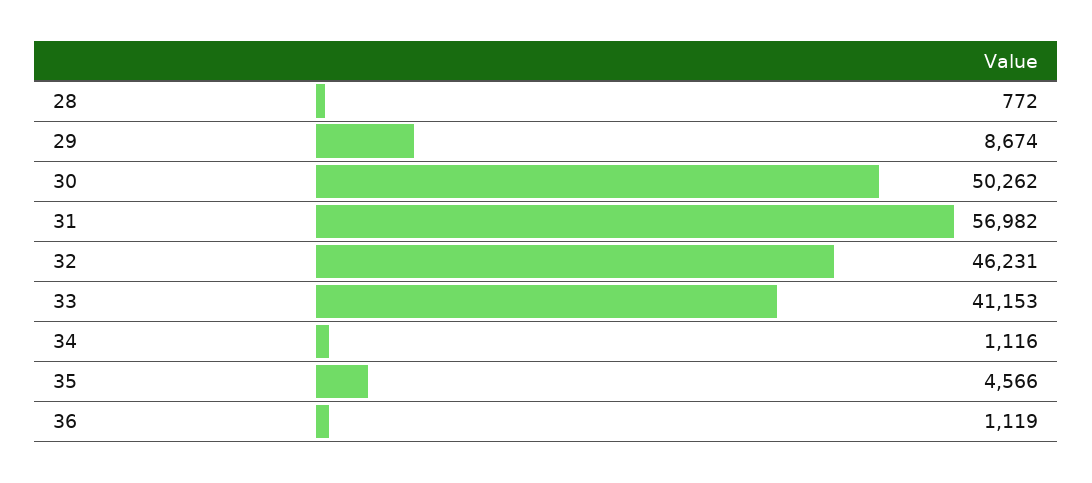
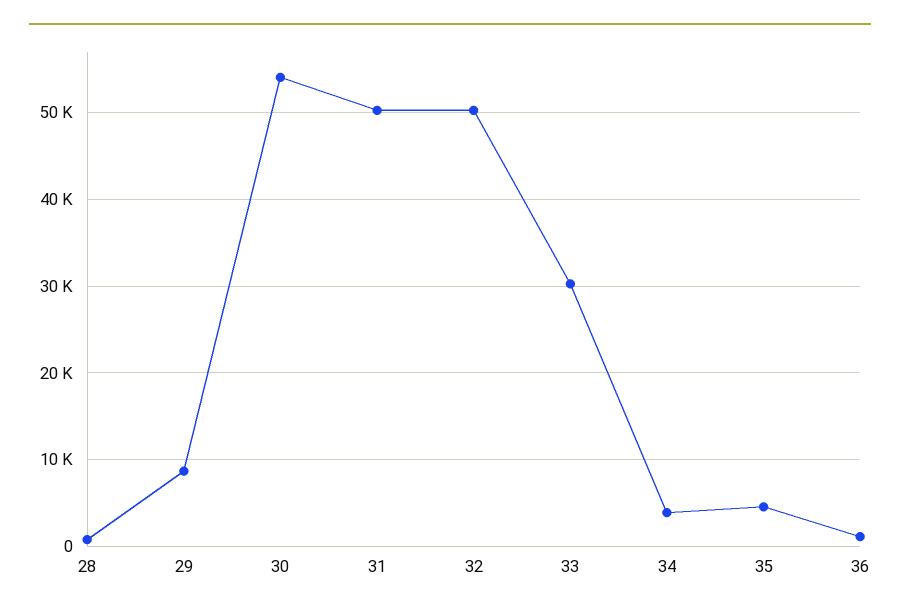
30: 50262 -> 54000
31: 56982 -> 50000
32: 46231 -> 50000
33: 41153 -> 30000
34: 1116 -> 4000

